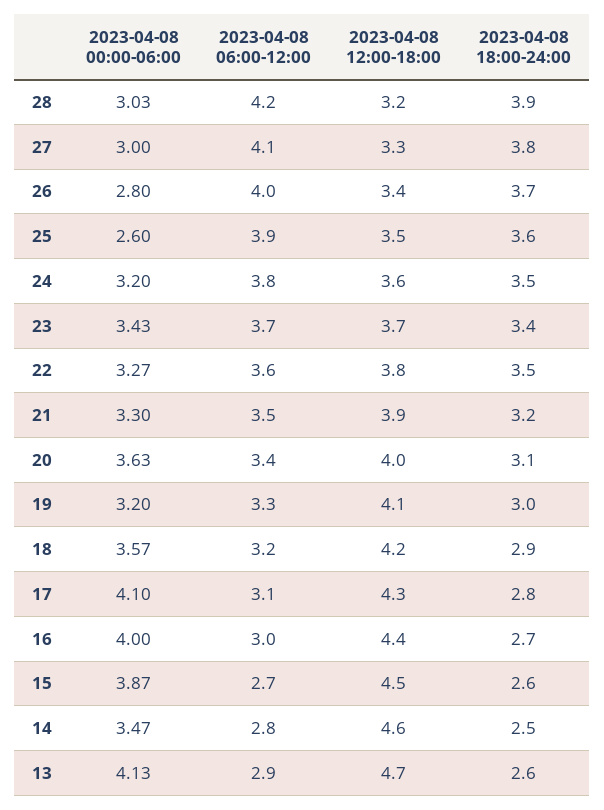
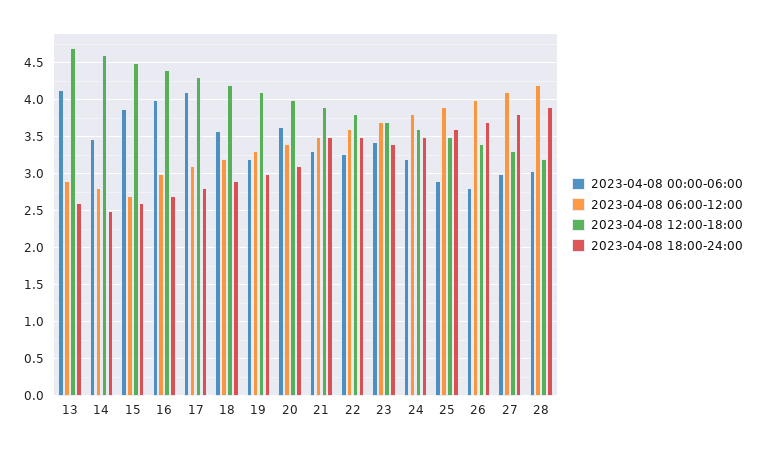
2023-04-08 00:00-06:00, 25: 2.6 -> 2.9
2023-04-08 18:00-24:00, 21: 3.2 -> 3.5

